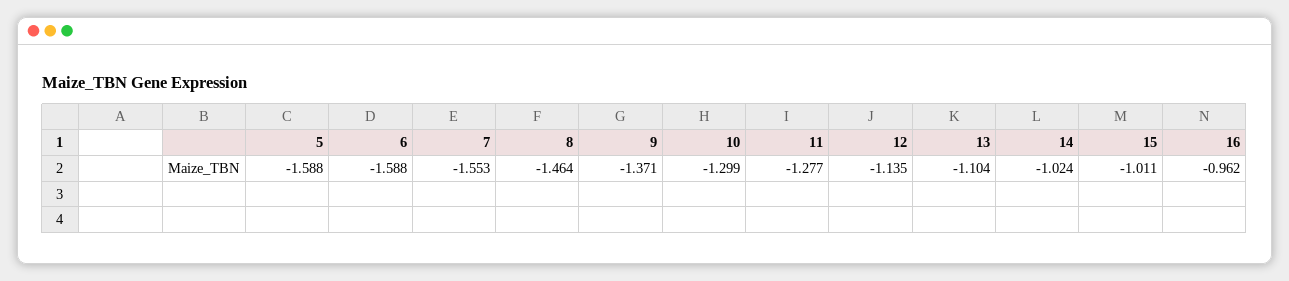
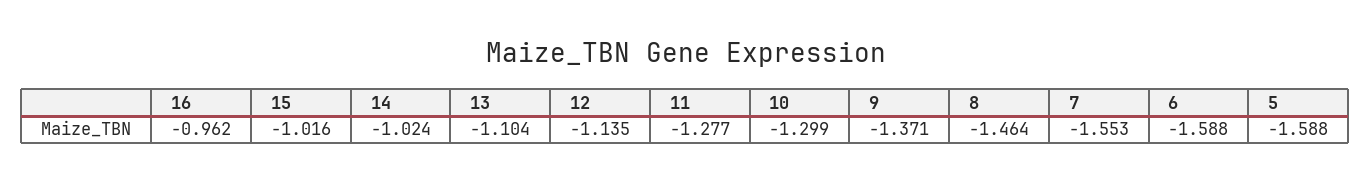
15: -1.011 -> -1.016

